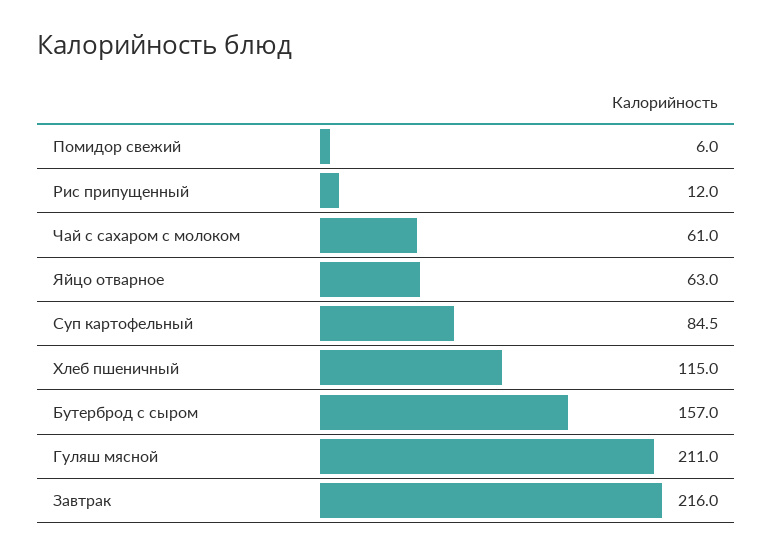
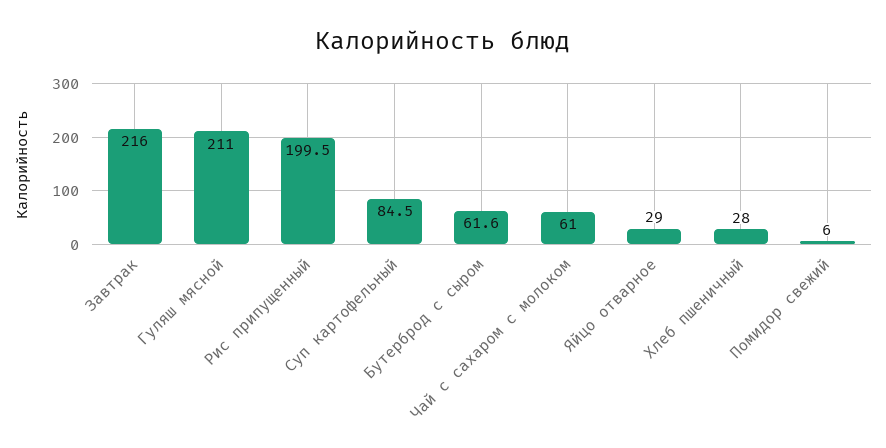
Рис припущенный: 12 -> 199.5
Яйцо отварное: 63 -> 29
Хлеб пшеничный: 115 -> 28
Бутерброд с сыром: 157 -> 61.6

